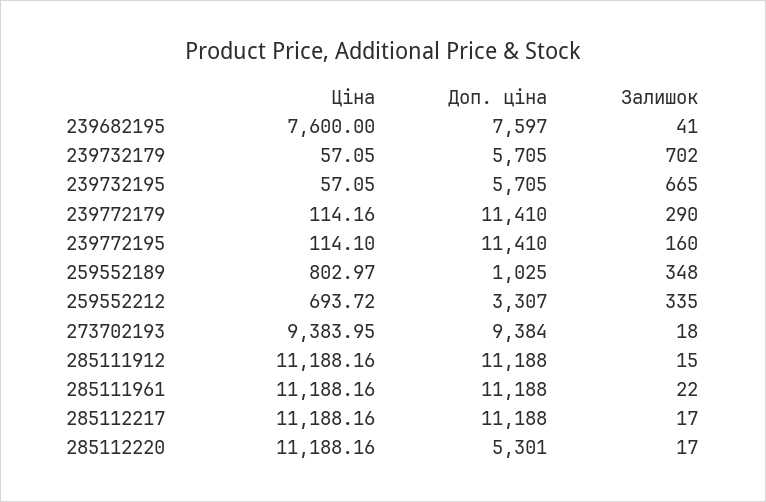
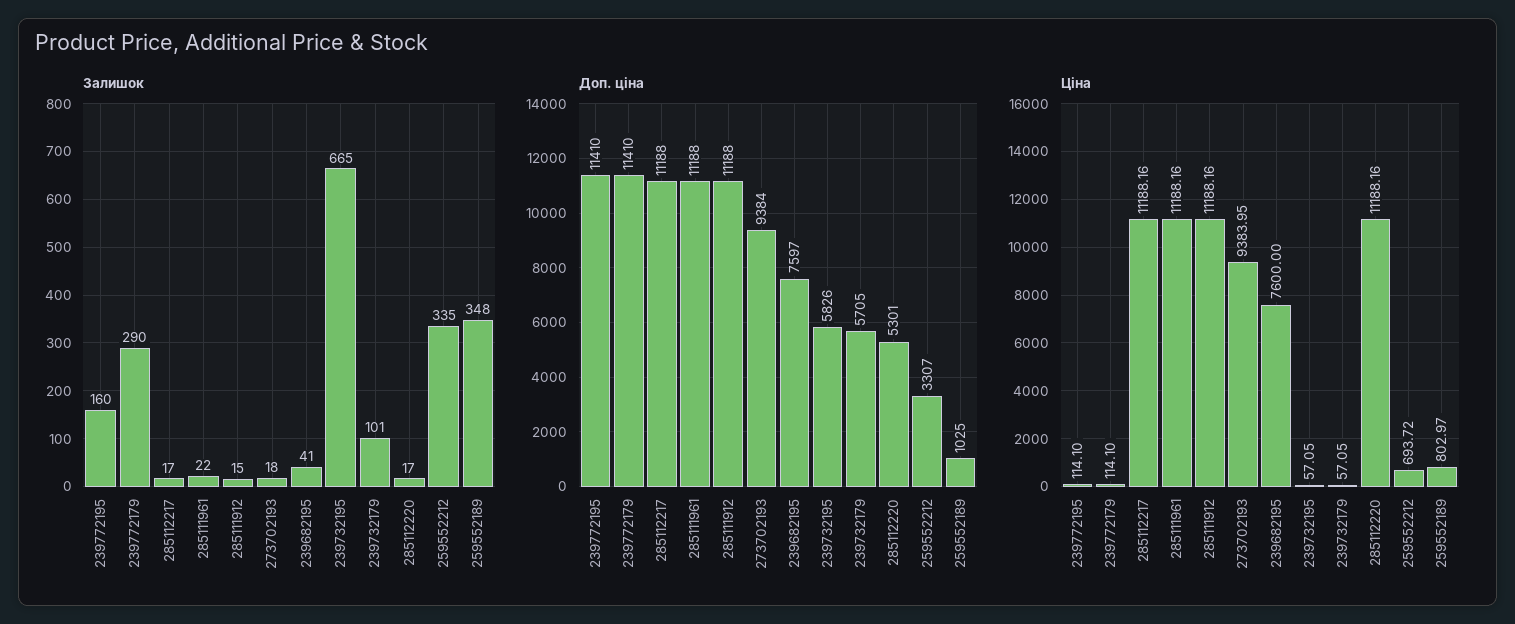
Залишок, 239732179: 702 -> 101
Доп. ціна, 239732195: 5705 -> 5826
Ціна, 239772179: 114.16 -> 114.1

